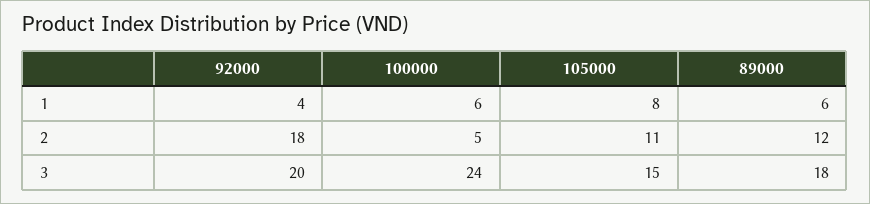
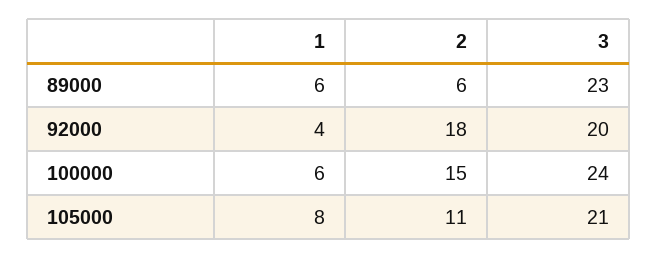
100000, 2: 5 -> 15
89000, 2: 12 -> 6
105000, 3: 15 -> 21
89000, 3: 18 -> 23

